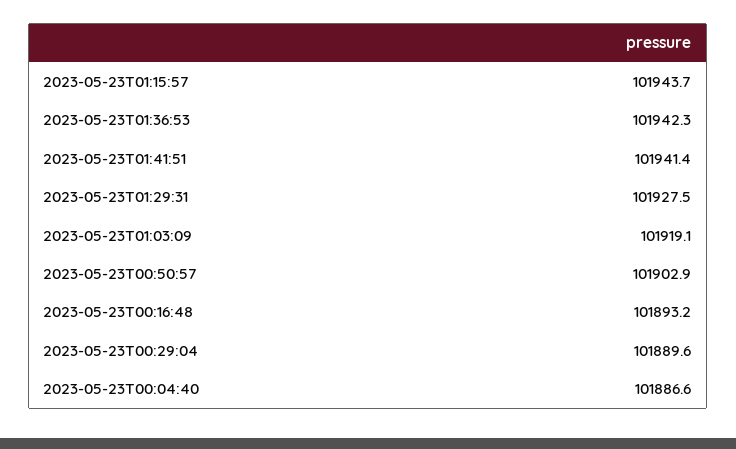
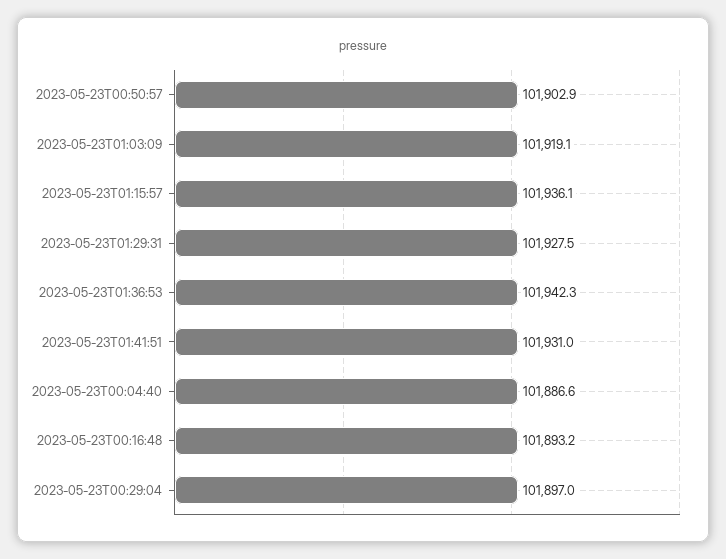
2023-05-23T01:15:57: 101943.7 -> 101936.1
2023-05-23T01:41:51: 101941.4 -> 101931
2023-05-23T00:29:04: 101889.6 -> 101897

